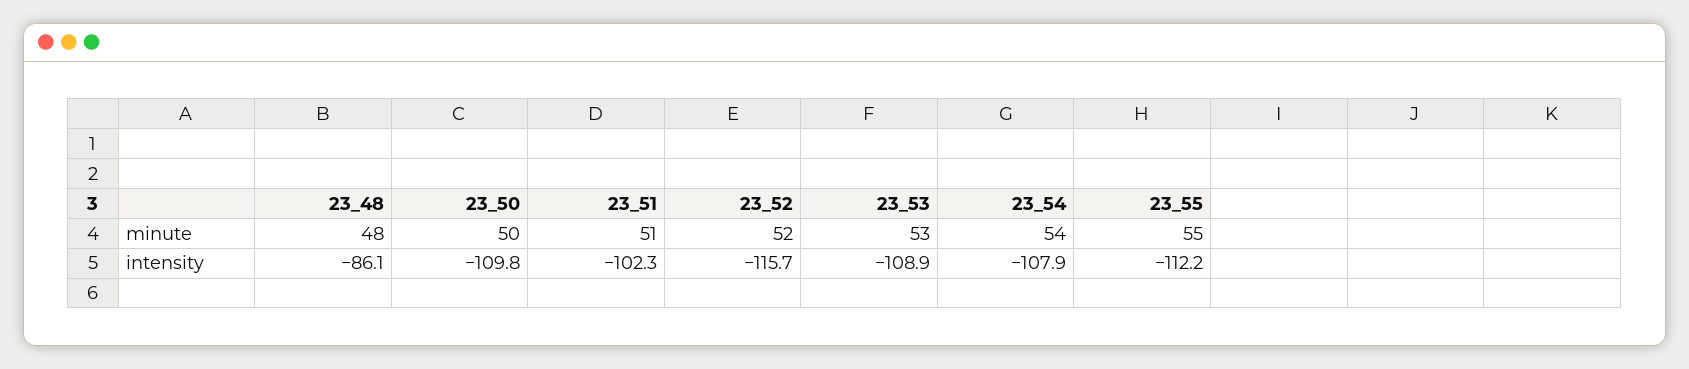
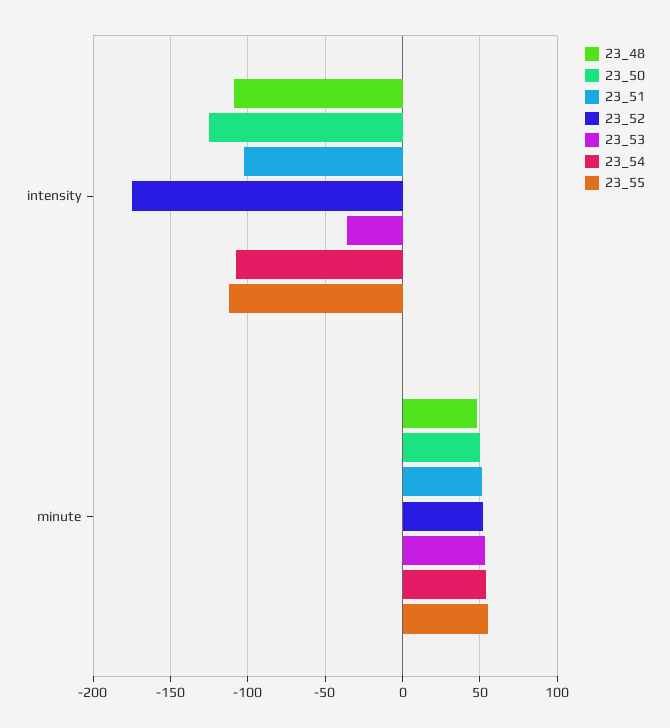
23_48, intensity: -86.1 -> -110
23_50, intensity: -109.8 -> -125
23_52, intensity: -115.7 -> -175
23_53, intensity: -108.9 -> -35

